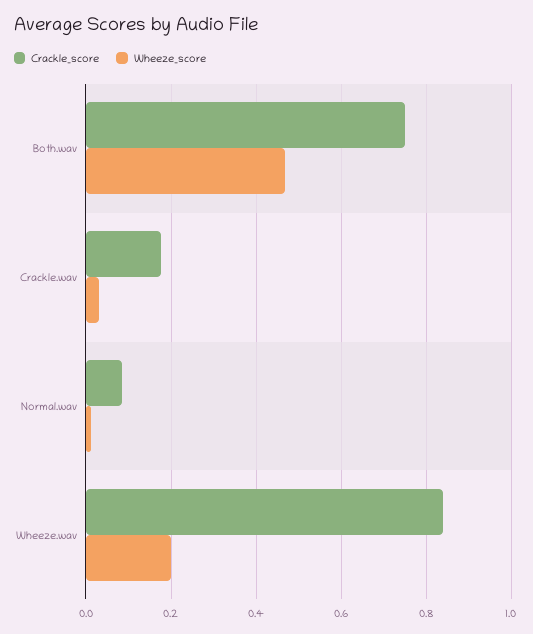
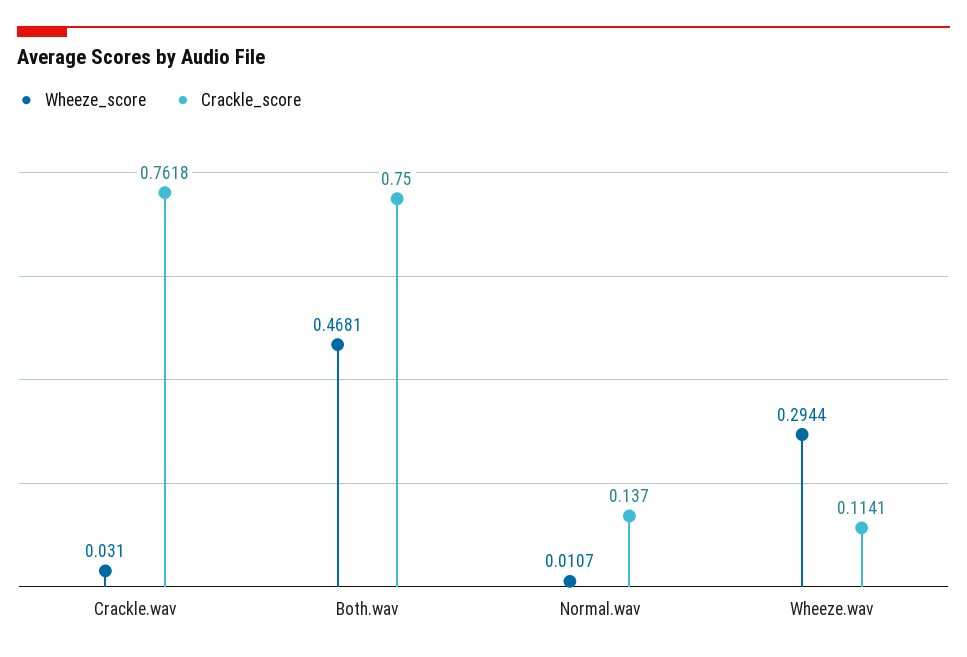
Crackle_score, Crackle.wav: 0.18 -> 0.7618
Crackle_score, Normal.wav: 0.08 -> 0.137
Crackle_score, Wheeze.wav: 0.84 -> 0.1141
Wheeze_score, Wheeze.wav: 0.2 -> 0.2944

